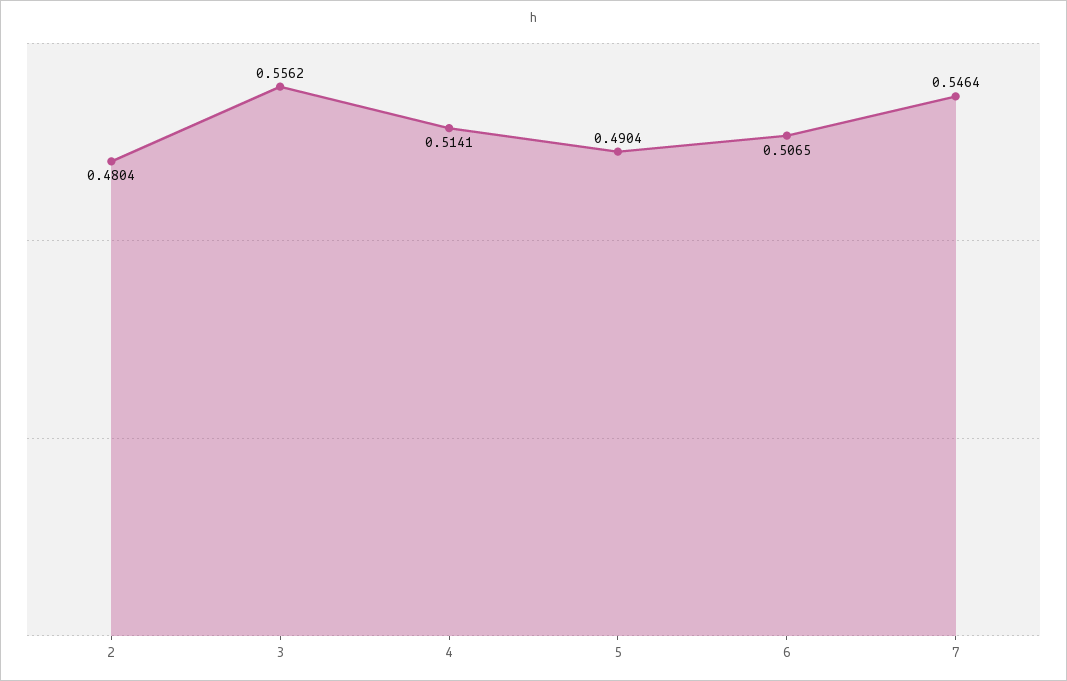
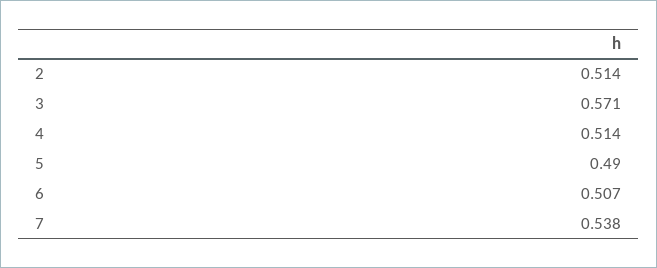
2: 0.4804 -> 0.514
3: 0.5562 -> 0.571
7: 0.5464 -> 0.538

